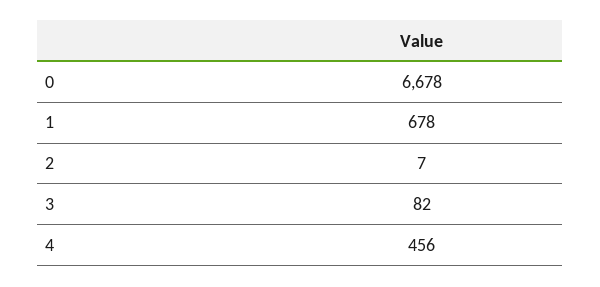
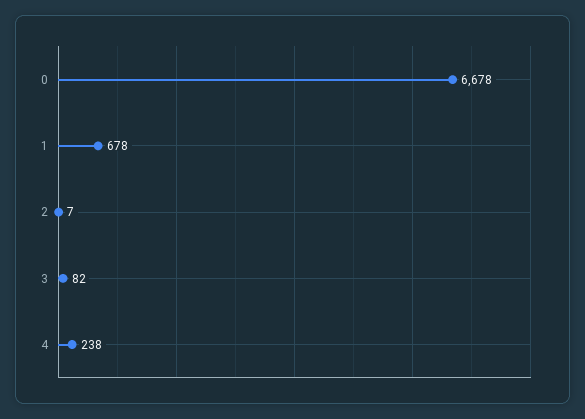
4: 456 -> 238

